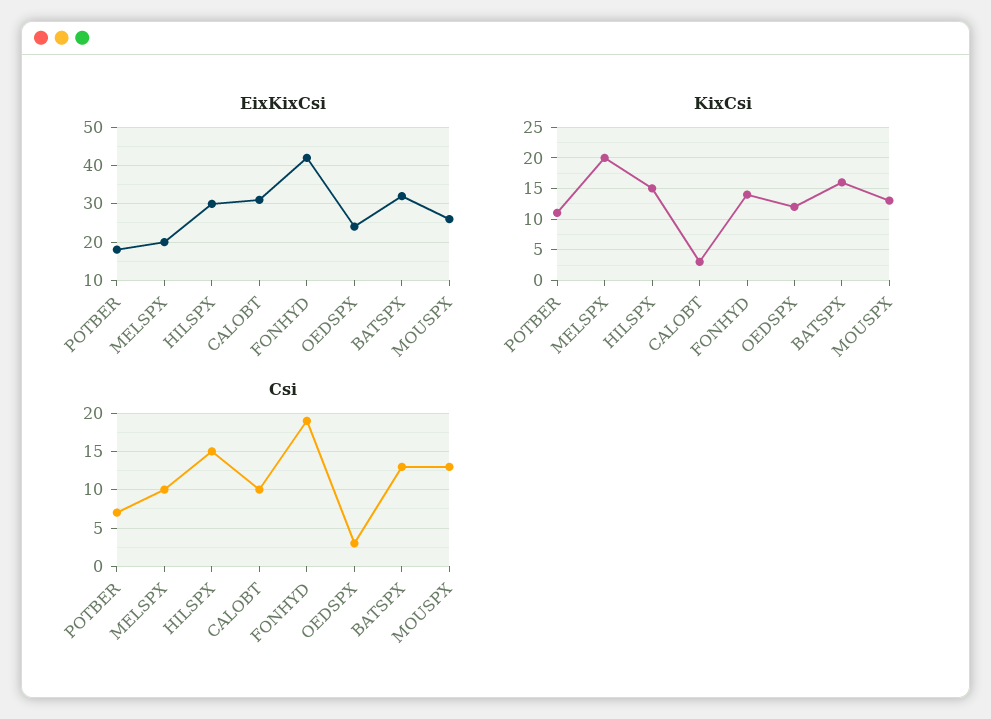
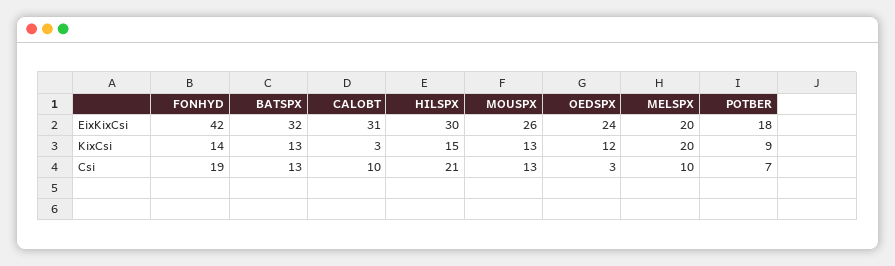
KixCsi, POTBER: 11 -> 9
KixCsi, BATSPX: 16 -> 13
Csi, HILSPX: 15 -> 21

